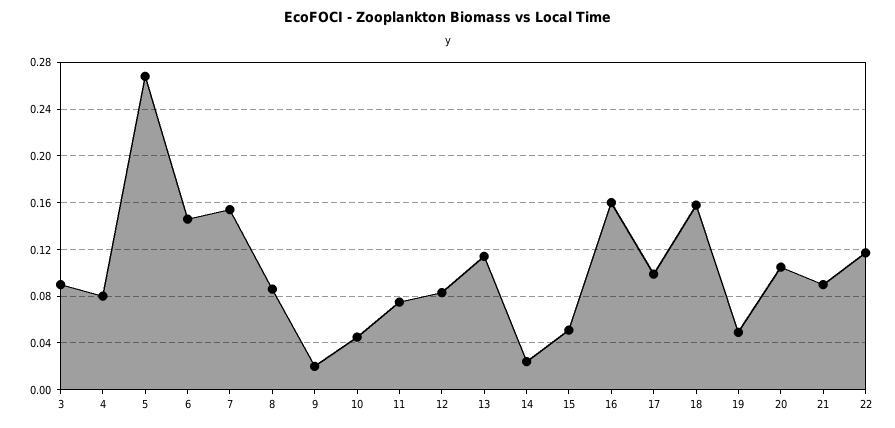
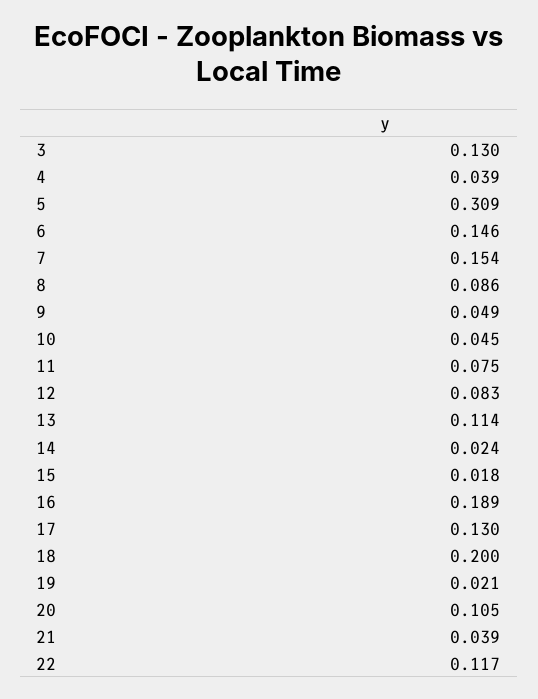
3: 0.09 -> 0.13
4: 0.08 -> 0.039
5: 0.27 -> 0.309
9: 0.02 -> 0.049
15: 0.05 -> 0.018
16: 0.16 -> 0.189
17: 0.1 -> 0.13
18: 0.16 -> 0.2
19: 0.05 -> 0.021
21: 0.09 -> 0.039

